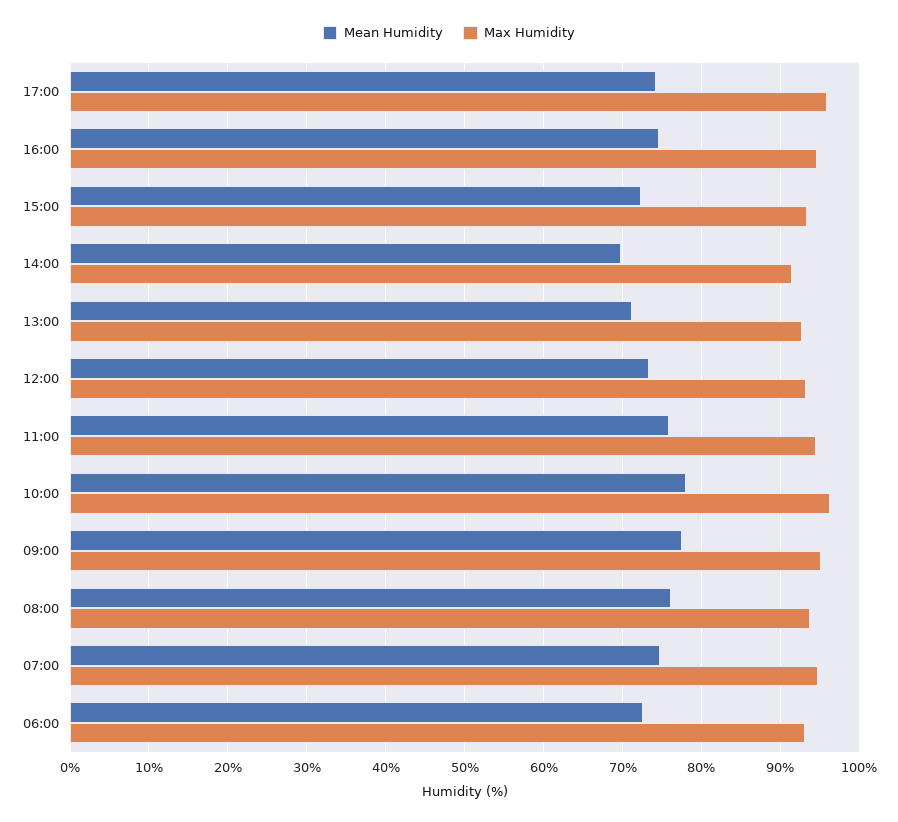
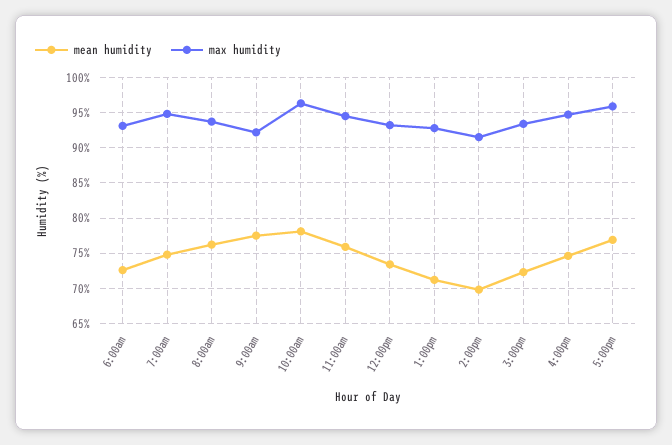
Mean Humidity, 17:00: 74 -> 77
Max Humidity, 09:00: 95 -> 92

